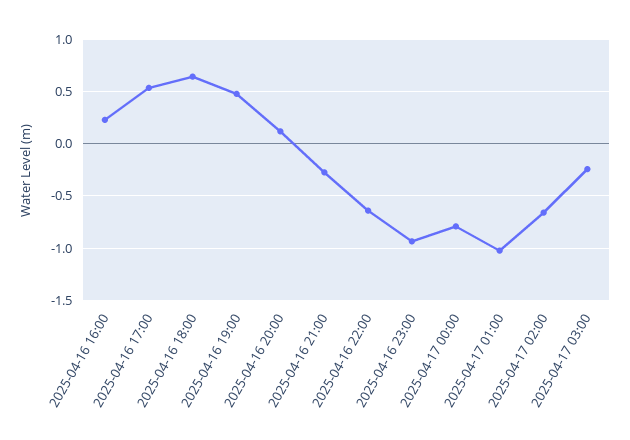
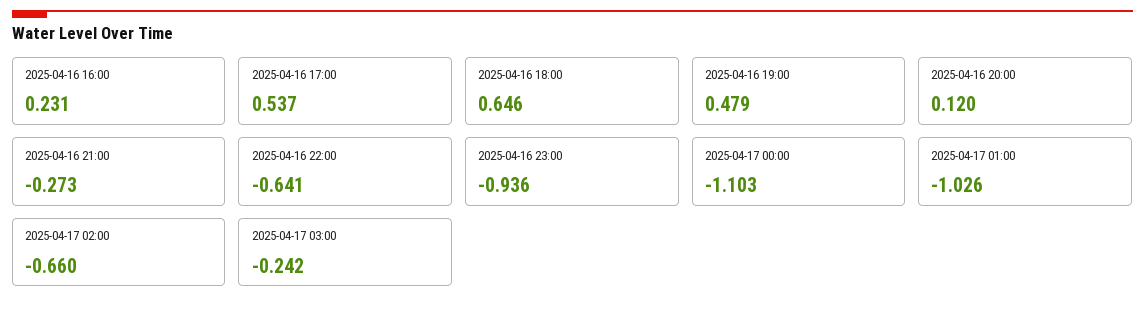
2025-04-17 00:00: -0.8 -> -1.103

